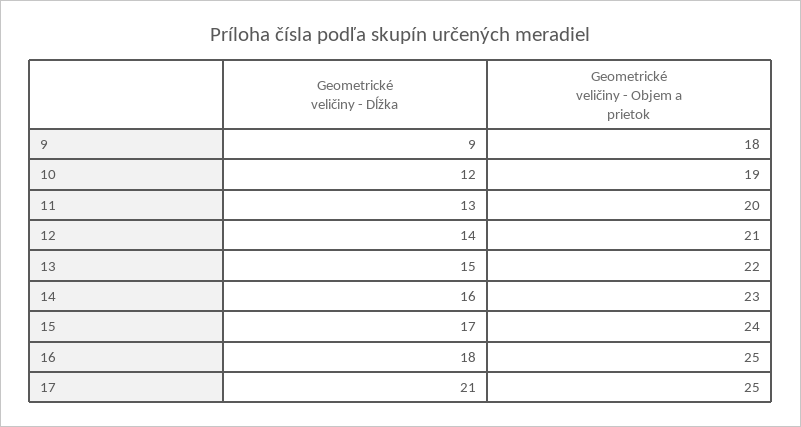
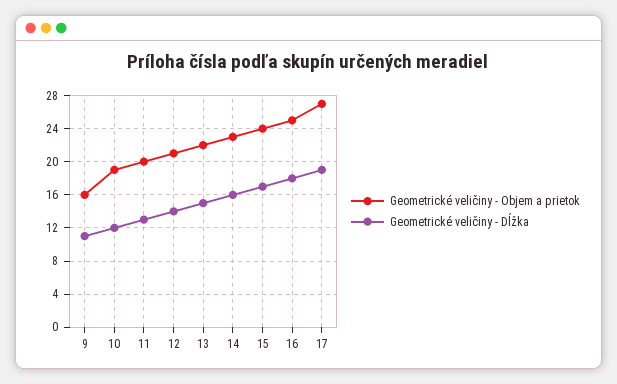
Geometrické veličiny - Dĺžka, 9: 9 -> 11
Geometrické veličiny - Objem a prietok, 9: 18 -> 16
Geometrické veličiny - Dĺžka, 17: 21 -> 19
Geometrické veličiny - Objem a prietok, 17: 25 -> 27

